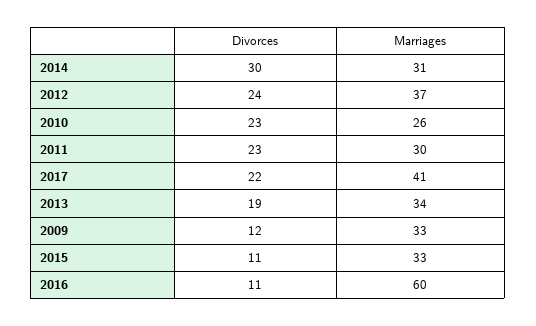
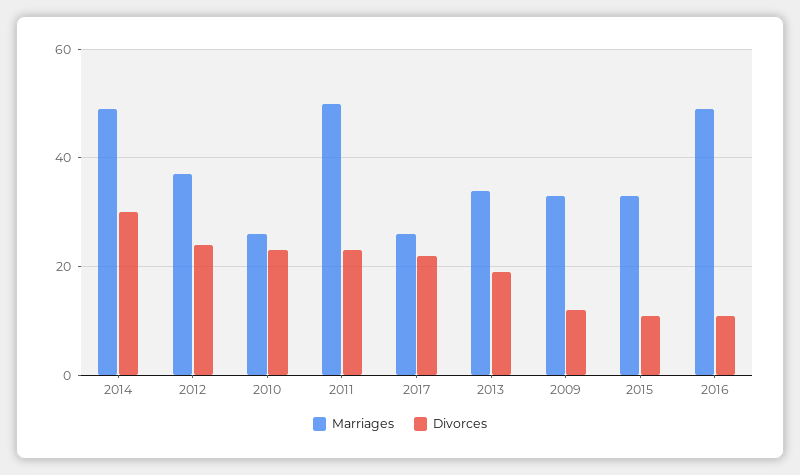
Marriages, 2014: 31 -> 50
Marriages, 2011: 30 -> 50
Marriages, 2017: 41 -> 25
Marriages, 2016: 60 -> 50

